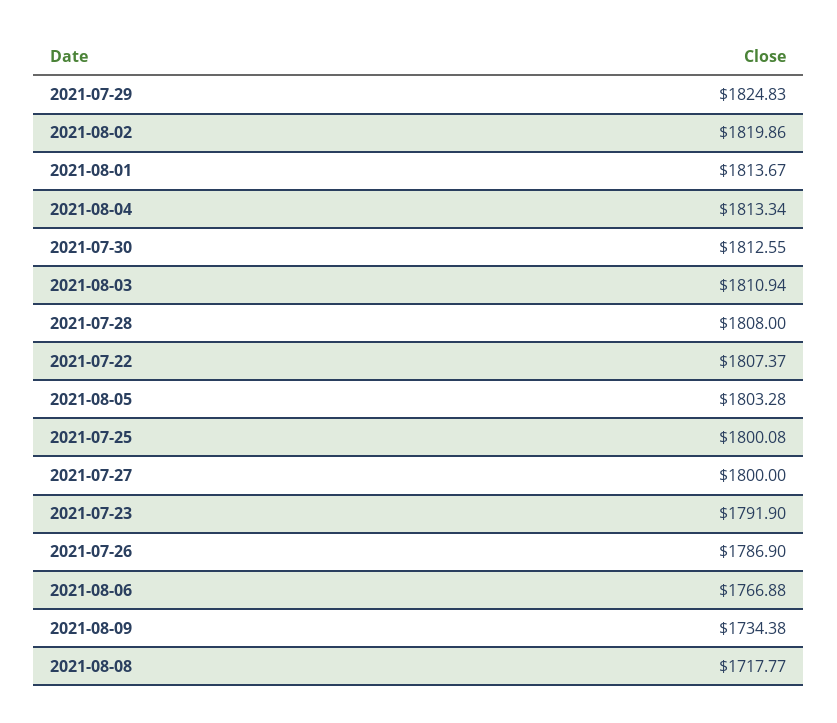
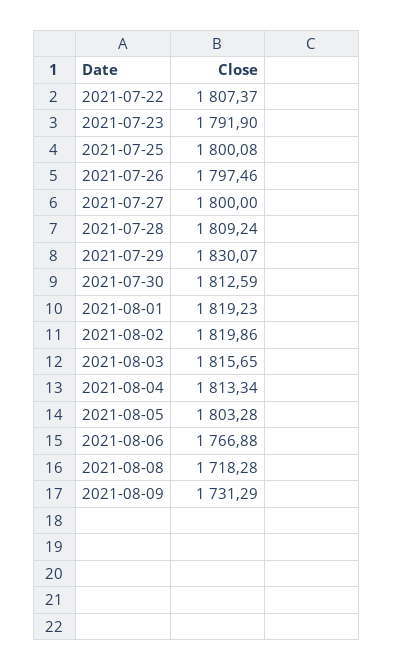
2021-07-29: 1824.83 -> 1830.07
2021-08-01: 1813.67 -> 1819.23
2021-07-30: 1812.55 -> 1812.59
2021-08-03: 1810.94 -> 1815.65
2021-07-28: 1808 -> 1809.24
2021-07-26: 1786.9 -> 1797.46
2021-08-09: 1734.38 -> 1731.29
2021-08-08: 1717.77 -> 1718.28

